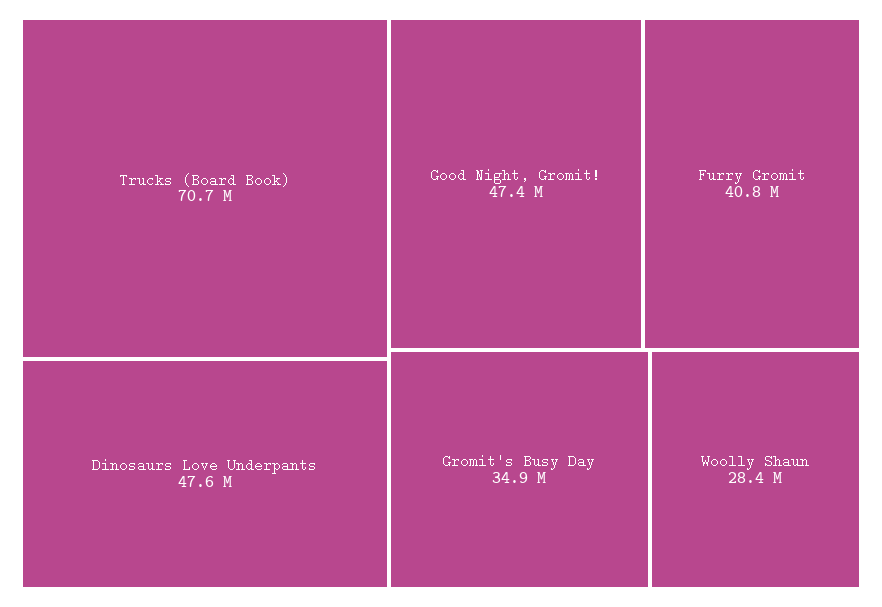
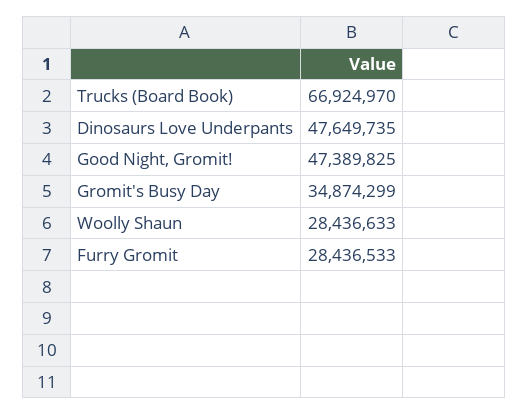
Trucks (Board Book): 70700000 -> 66924970
Furry Gromit: 40800000 -> 28436533

